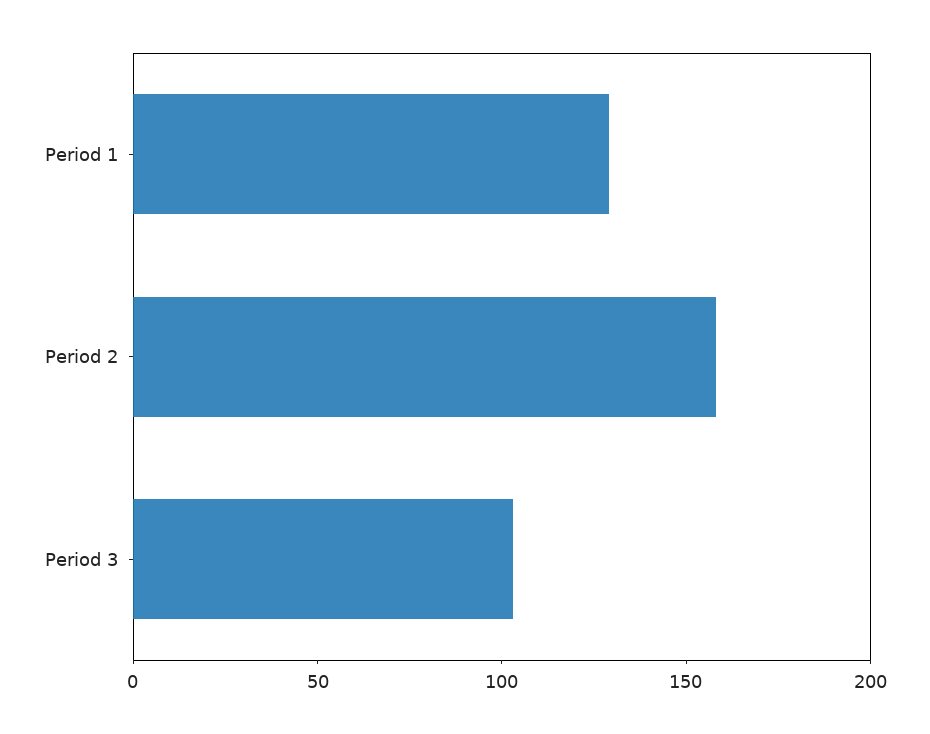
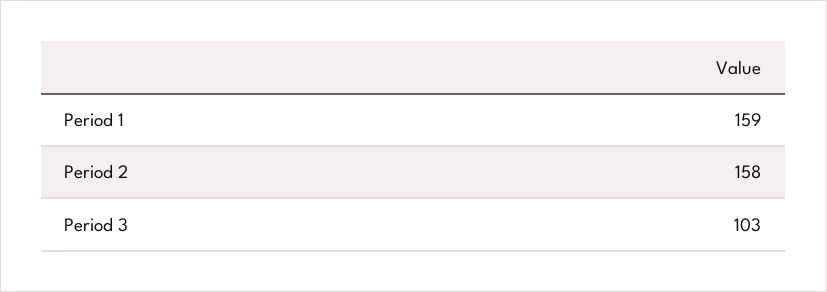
Period 1: 130 -> 159

